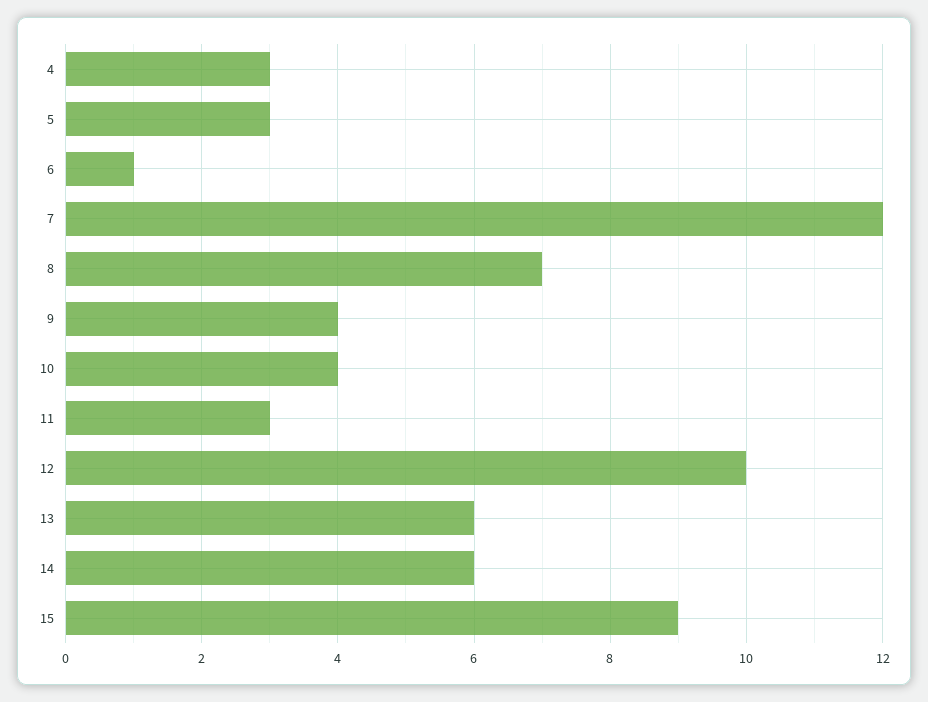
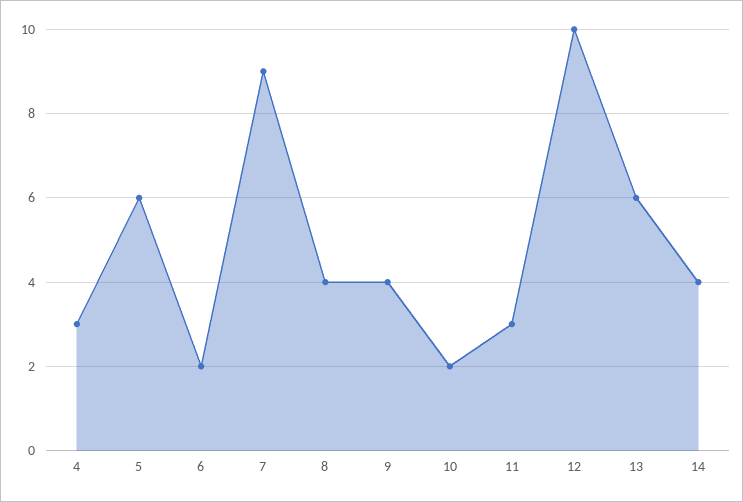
5: 3 -> 6
6: 1 -> 2
7: 12 -> 9
8: 7 -> 4
10: 4 -> 2
14: 6 -> 4
15: 9 -> none

